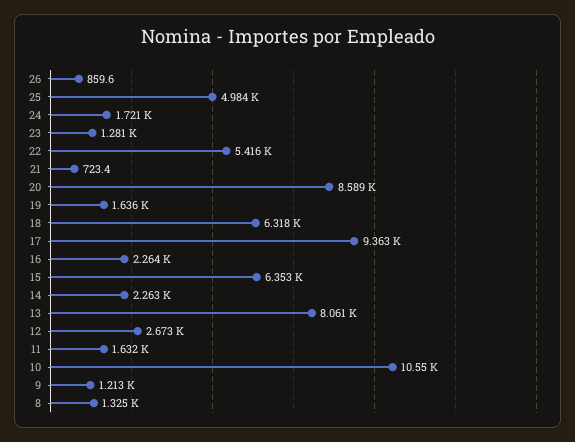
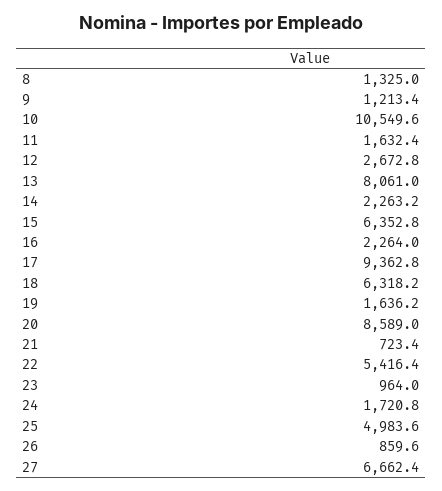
23: 1281 -> 964
27: none -> 6662.4

